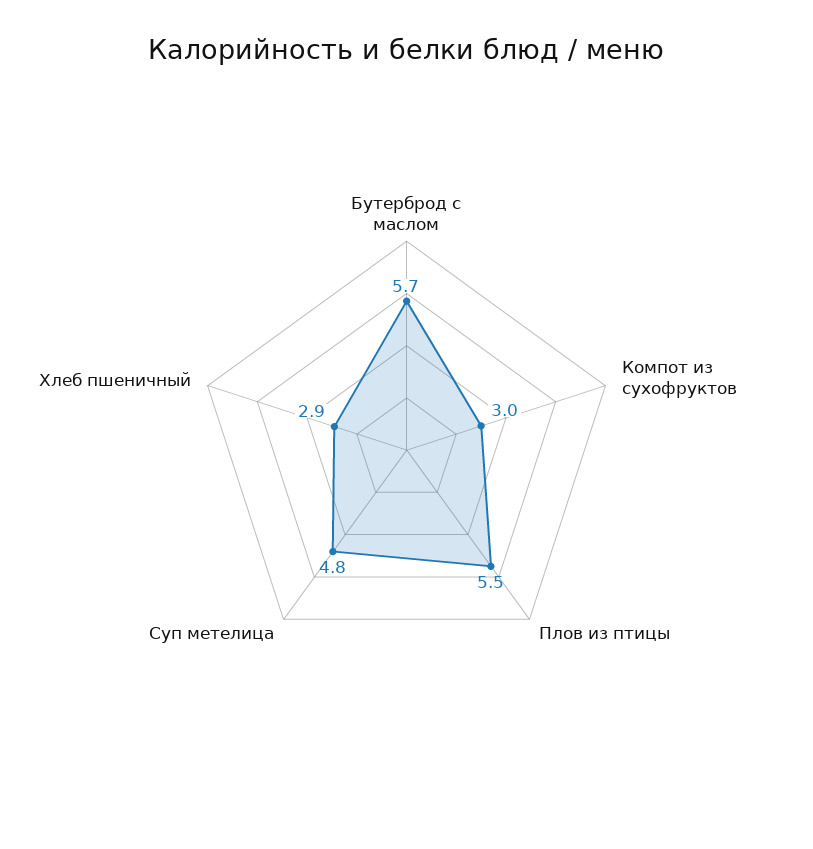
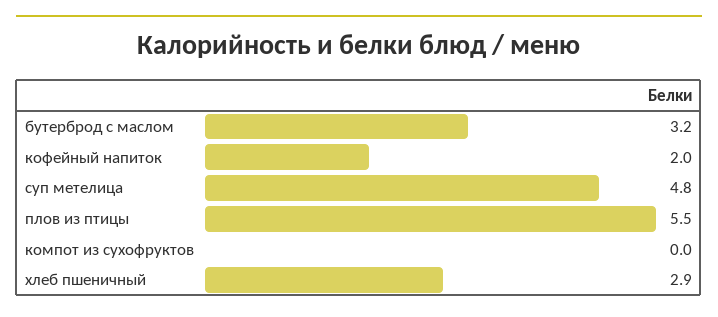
Бутерброд с маслом: 5.7 -> 3.2
Компот из сухофруктов: 3 -> 0
кофейный напиток: none -> 2

